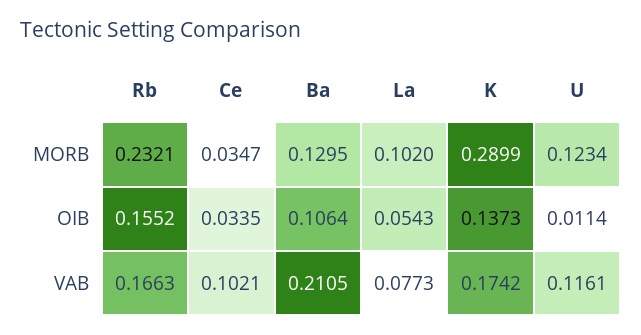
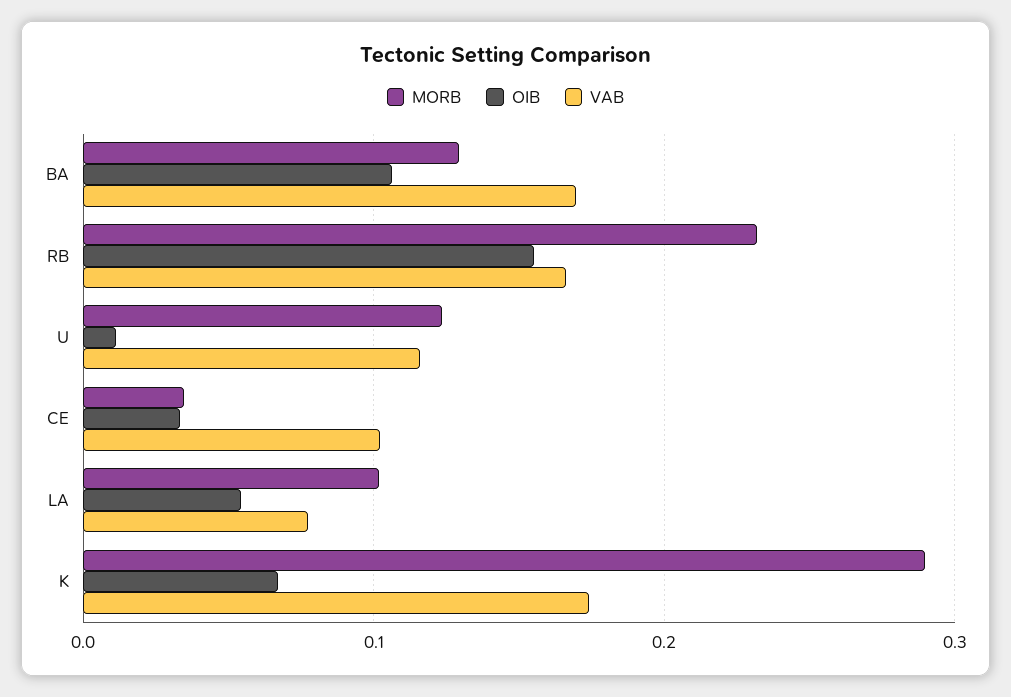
OIB, K: 0.1373 -> 0.07
VAB, Ba: 0.2105 -> 0.17

